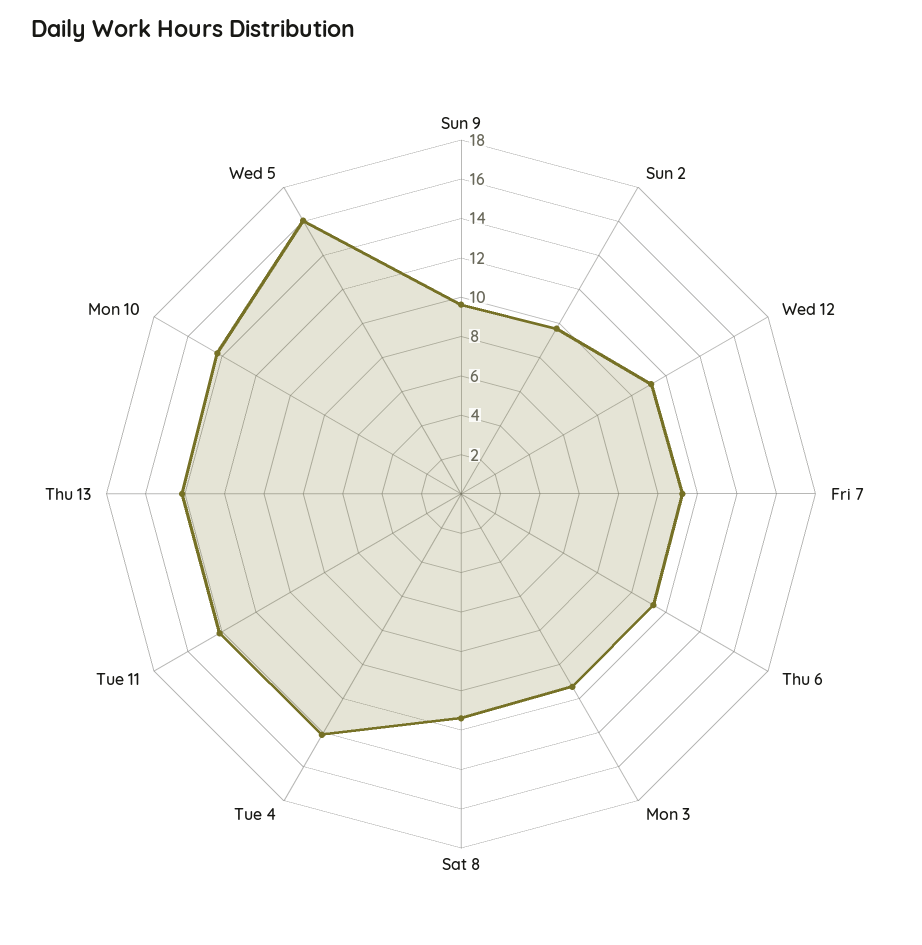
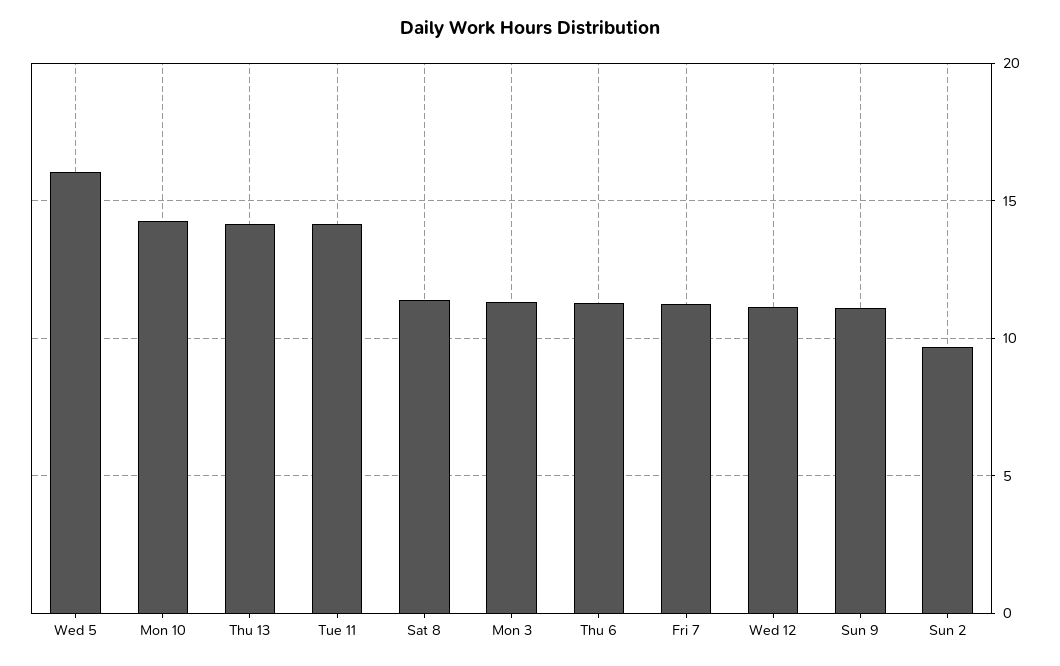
Sun 9: 9.5 -> 11
Tue 4: 14 -> none

